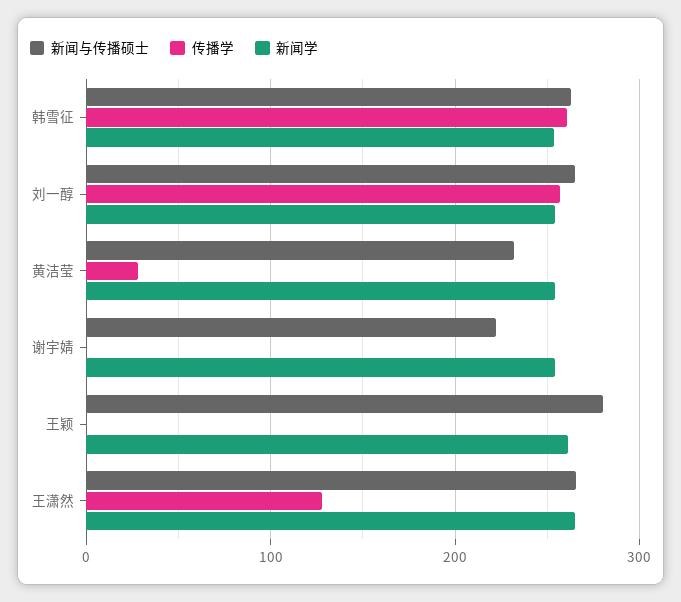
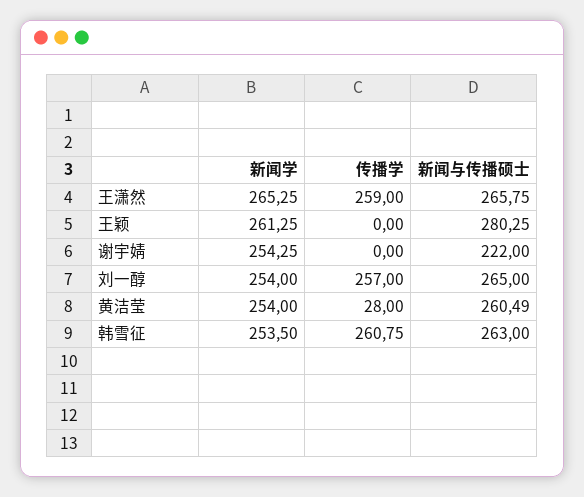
新闻与传播硕士, 黄洁莹: 230 -> 260.49
传播学, 王潇然: 130 -> 259

